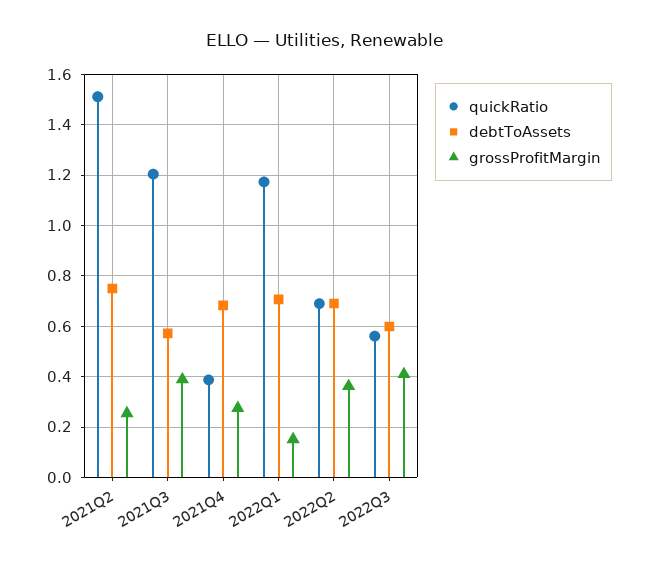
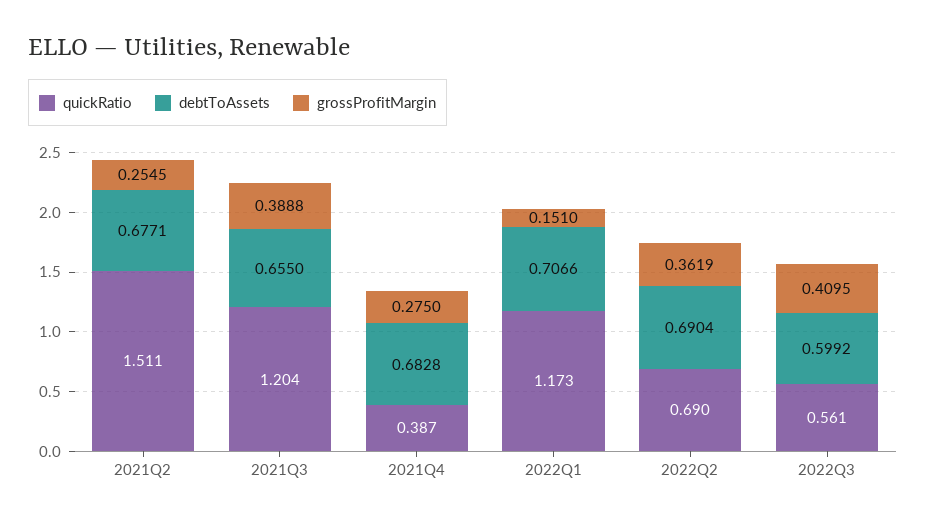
debtToAssets, 2021Q2: 0.75 -> 0.6771
debtToAssets, 2021Q3: 0.575 -> 0.655

